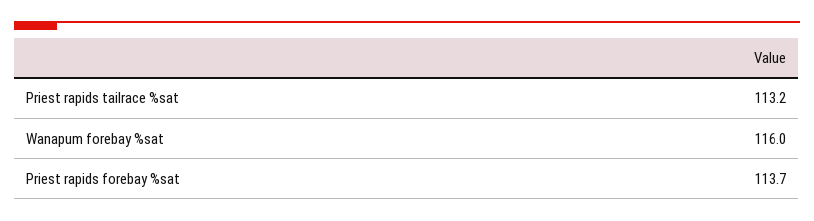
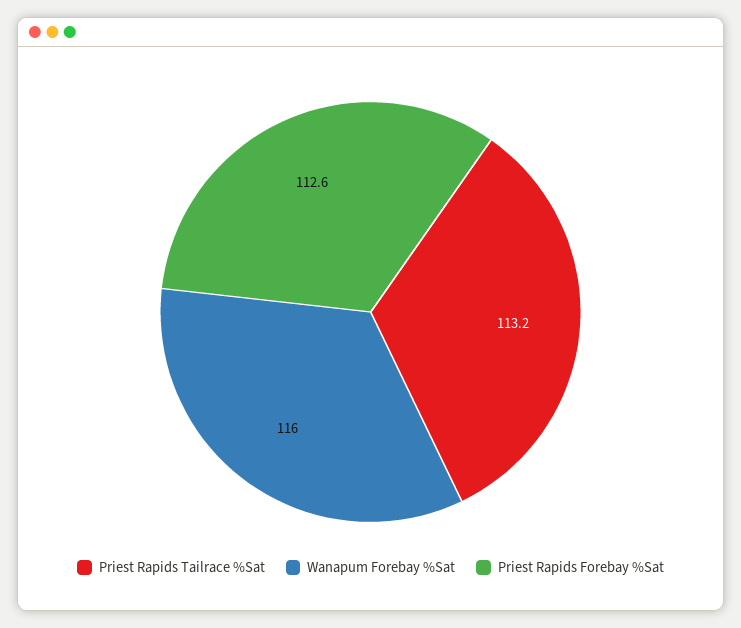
Priest rapids forebay %sat: 113.7 -> 112.6

